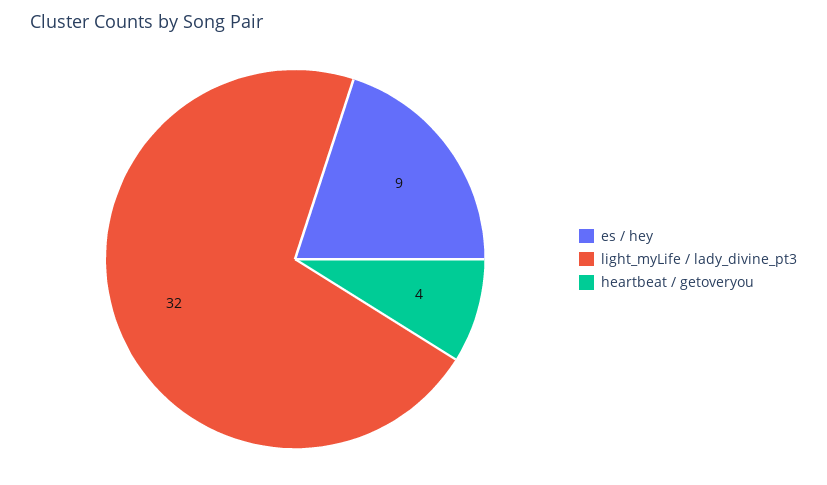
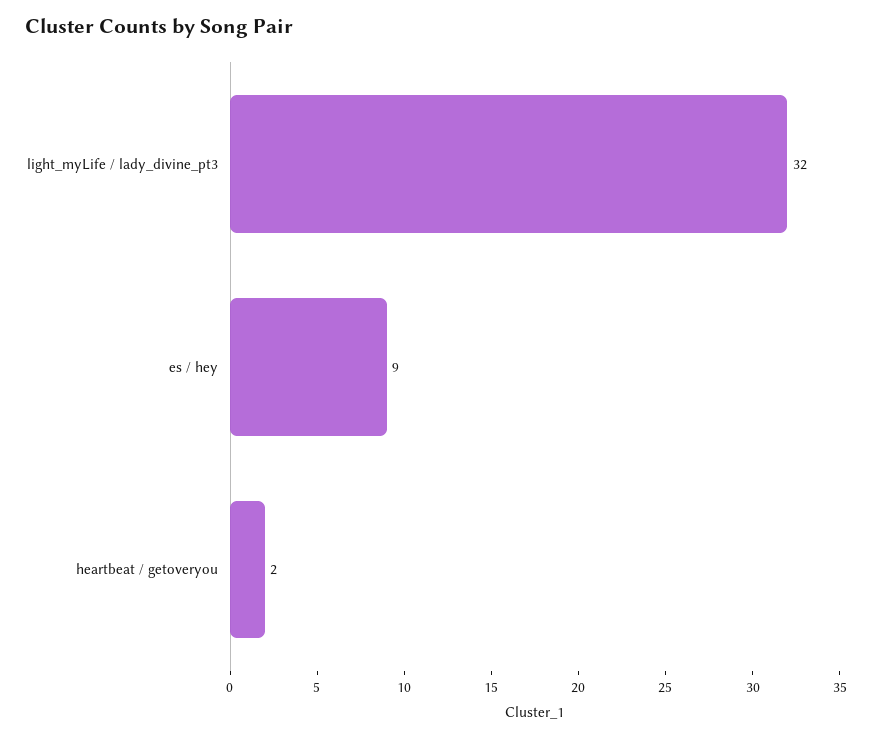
heartbeat / getoveryou: 4 -> 2

